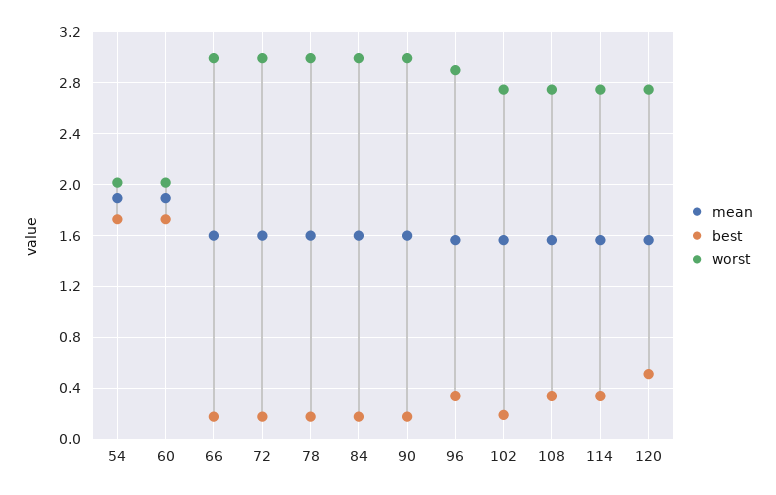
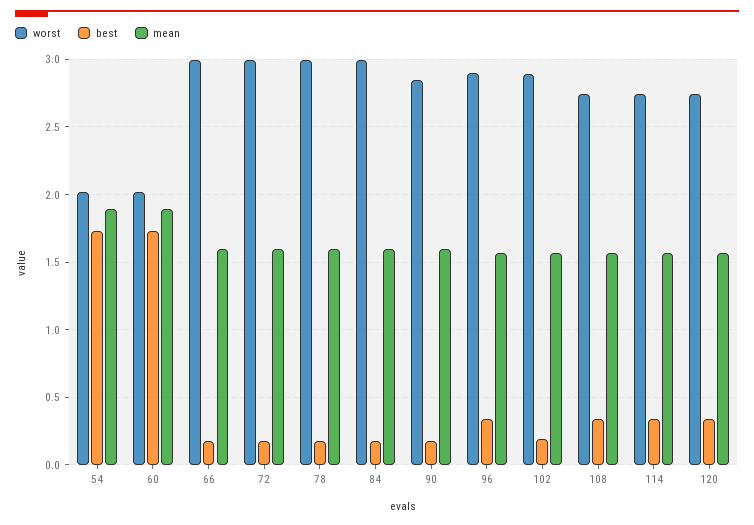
worst, 90: 3 -> 2.85
worst, 102: 2.75 -> 2.9
best, 120: 0.5 -> 0.35

